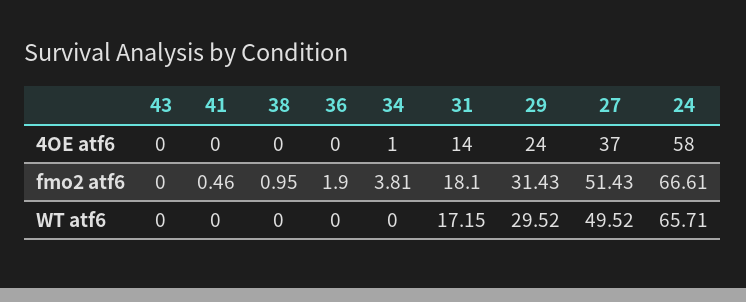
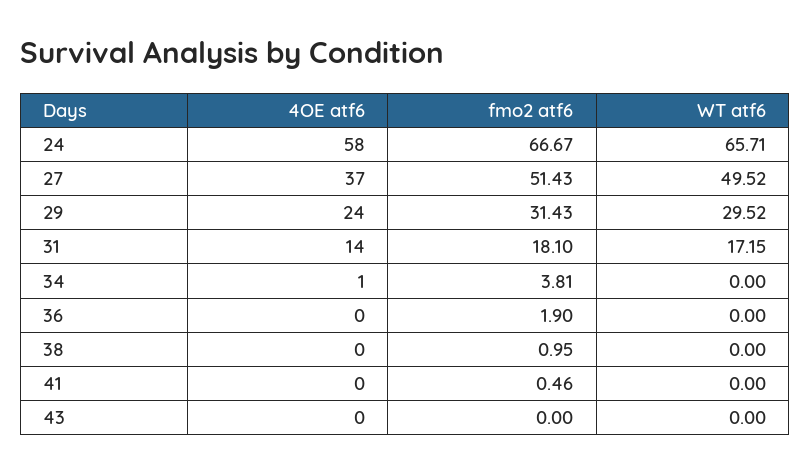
24, fmo2 atf6: 66.61 -> 66.67

